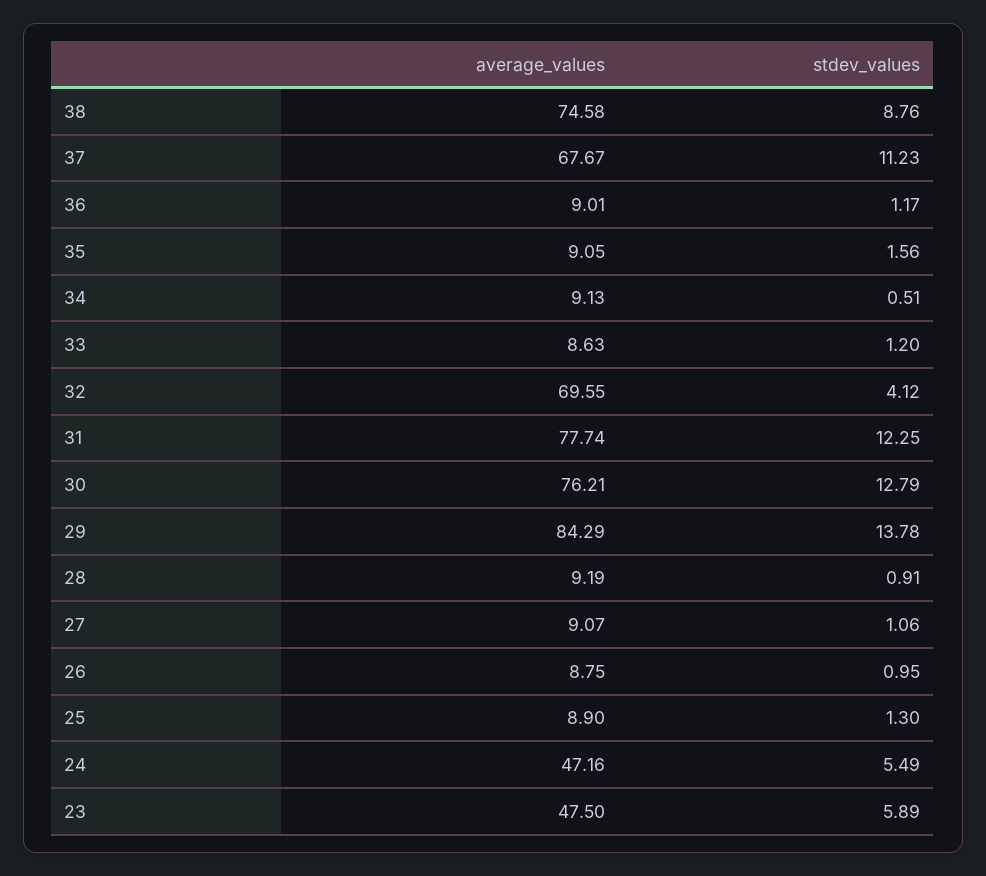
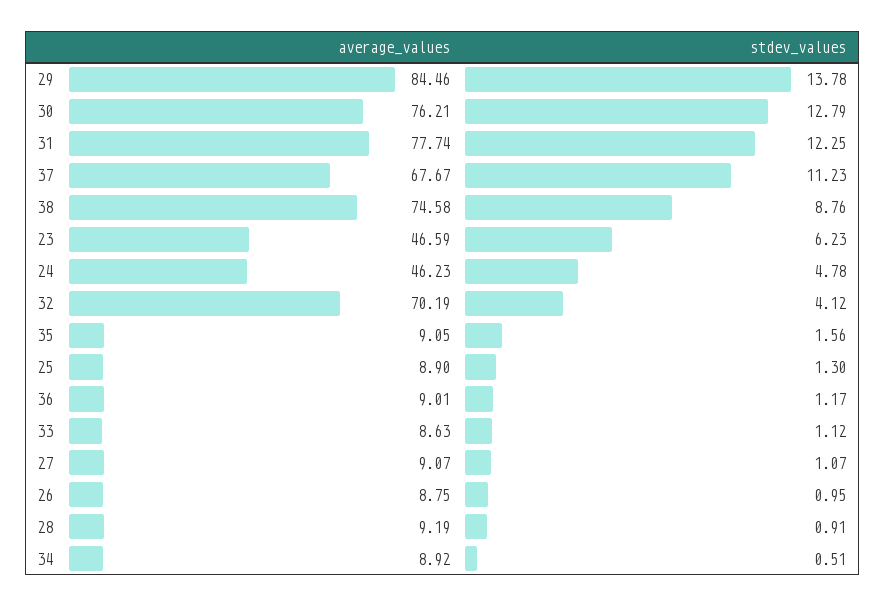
average_values, 34: 9.13 -> 8.92
stdev_values, 33: 1.2 -> 1.12
average_values, 32: 69.55 -> 70.19
average_values, 29: 84.29 -> 84.46
stdev_values, 27: 1.06 -> 1.07
average_values, 24: 47.16 -> 46.23
stdev_values, 24: 5.49 -> 4.78
average_values, 23: 47.5 -> 46.59
stdev_values, 23: 5.89 -> 6.23

